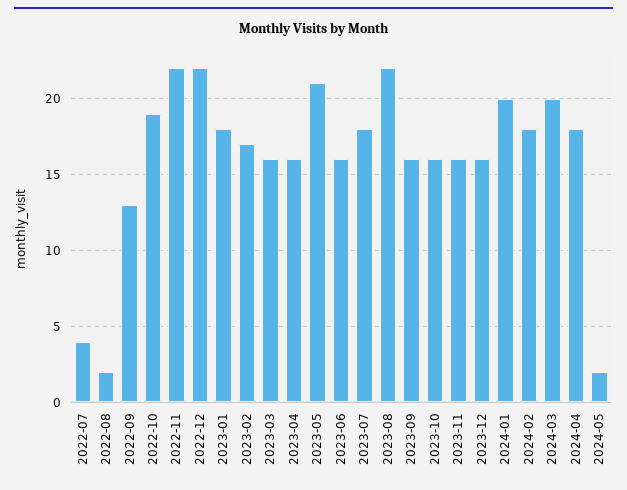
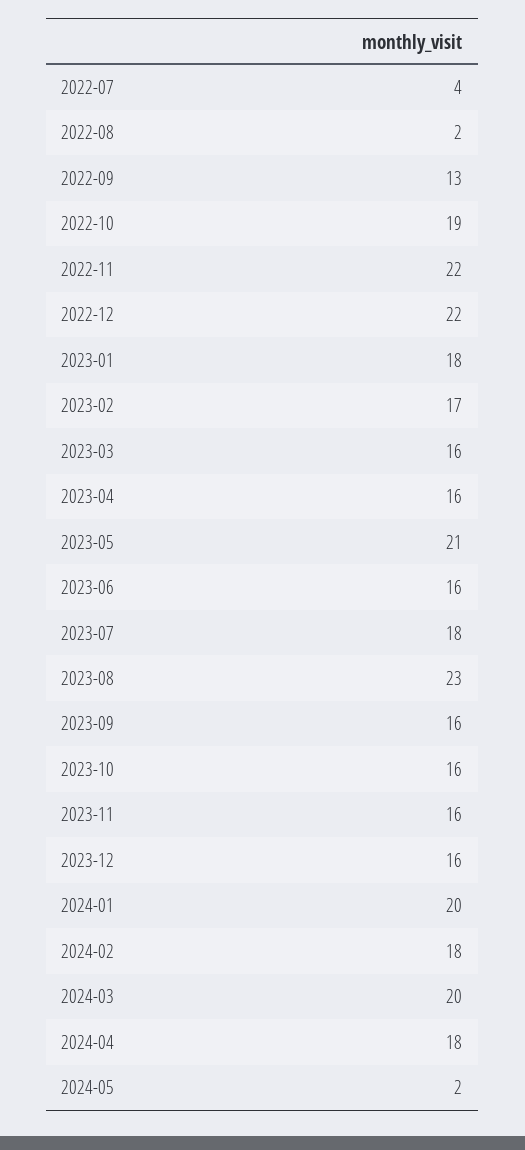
2023-08: 22 -> 23

